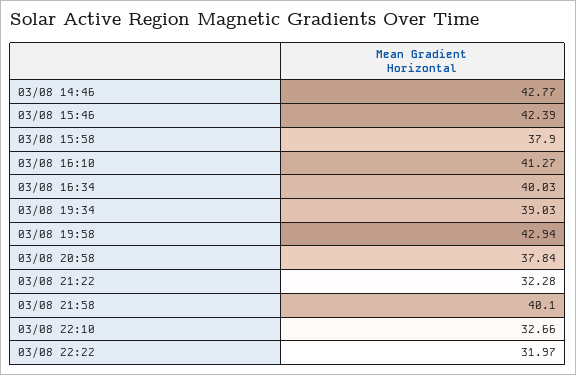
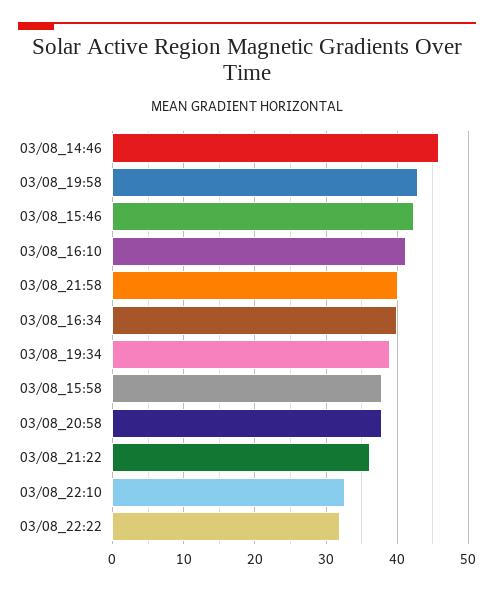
03/08 14:46: 42.77 -> 46
03/08 21:22: 32.28 -> 36

